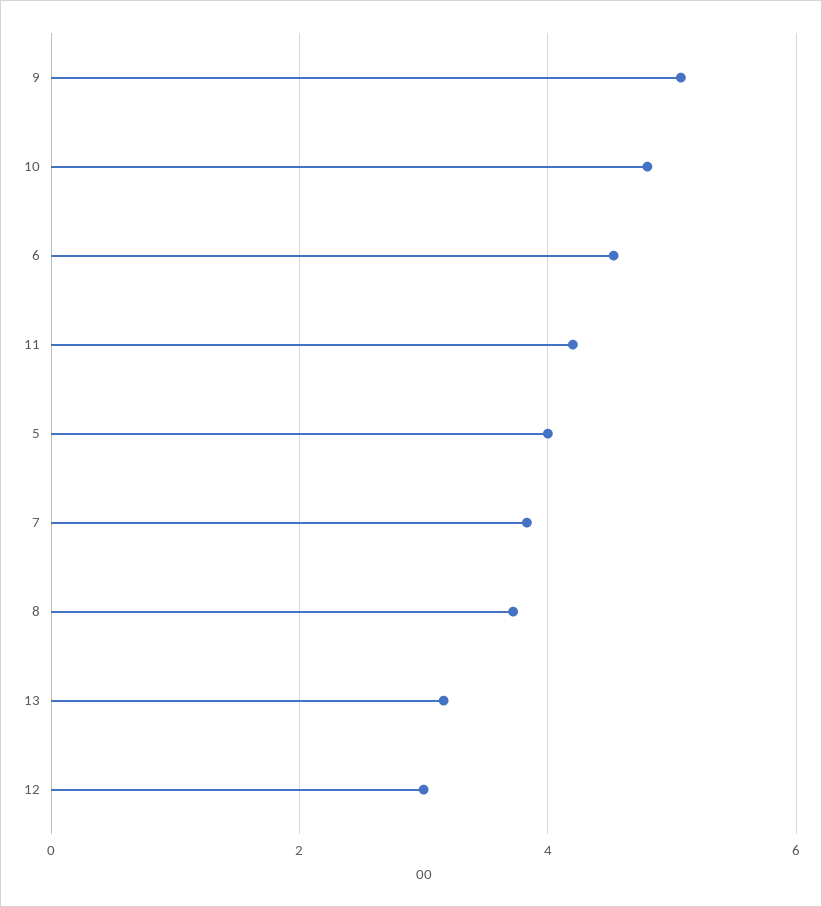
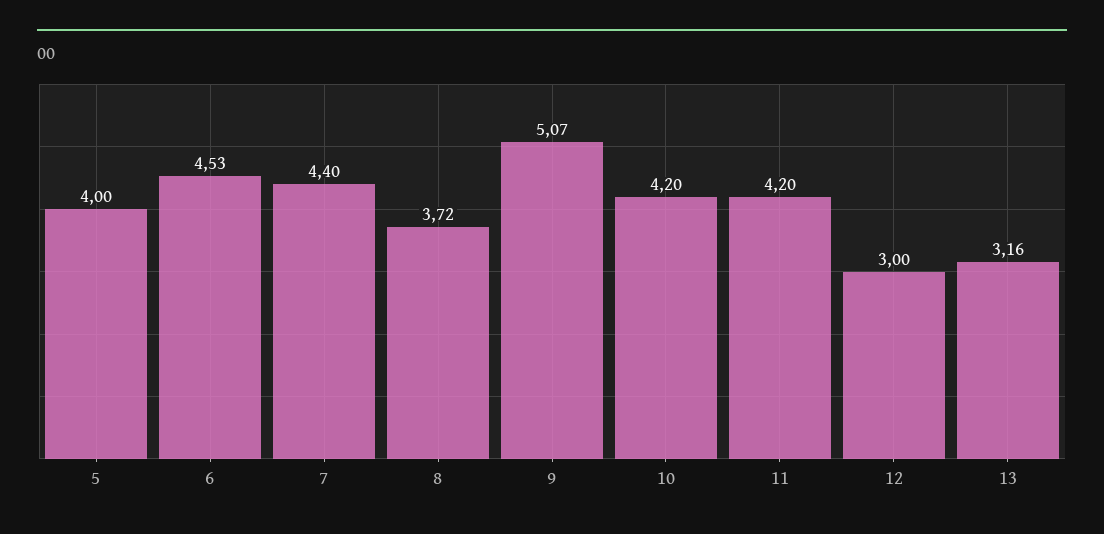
10: 4.8 -> 4.2
7: 3.8 -> 4.4

